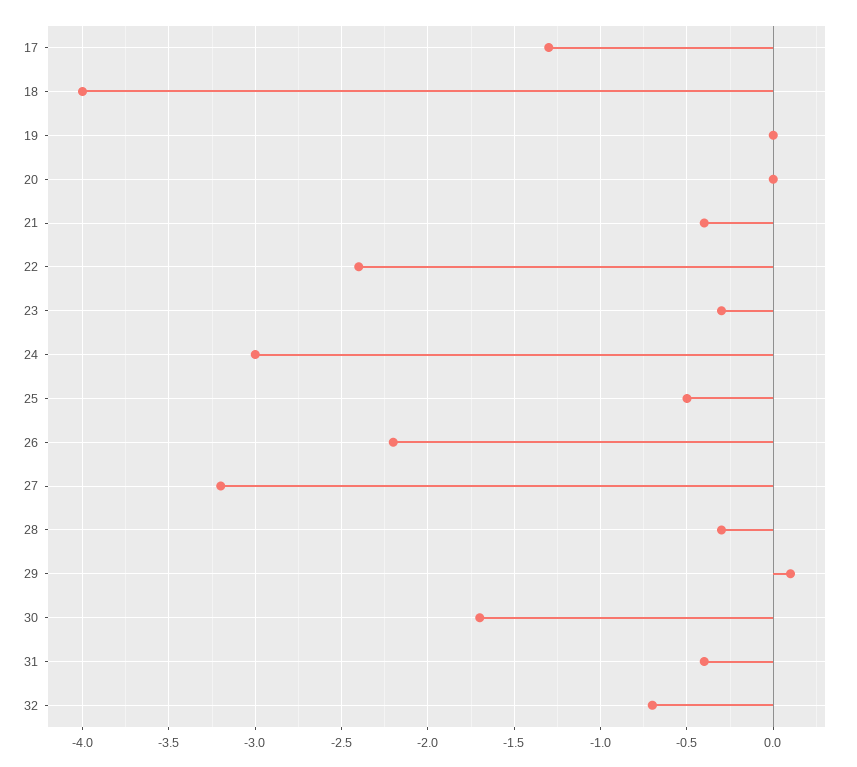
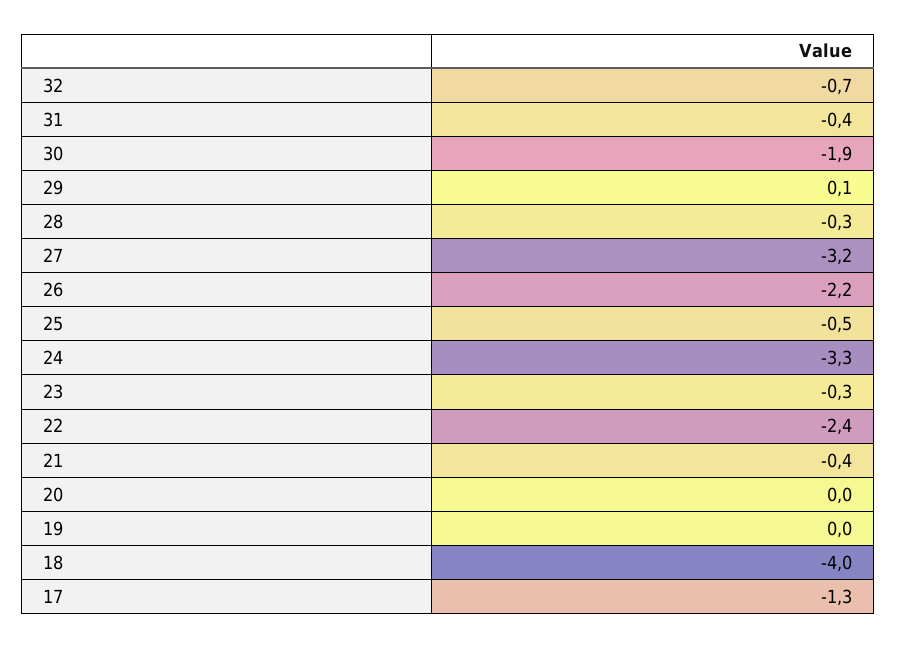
24: -3 -> -3.3
30: -1.7 -> -1.9

